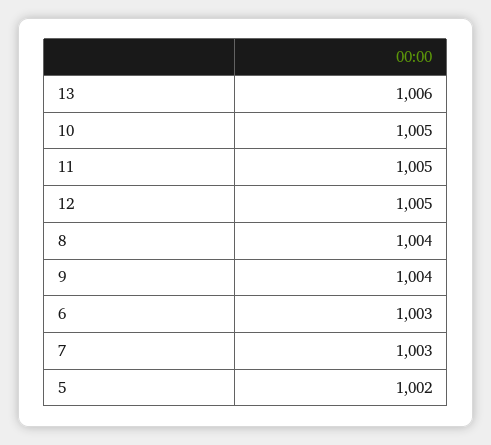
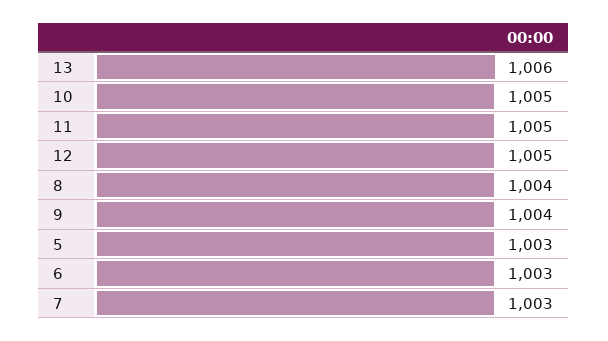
5: 1002 -> 1003

